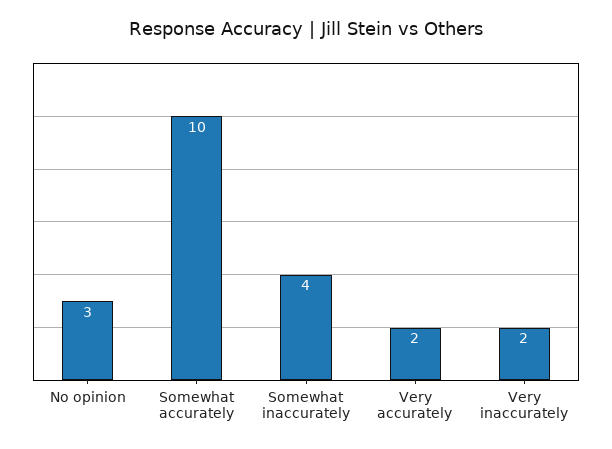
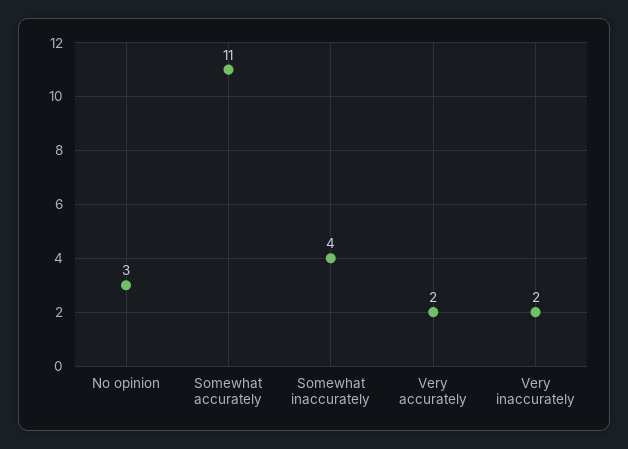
Somewhat accurately: 10 -> 11

